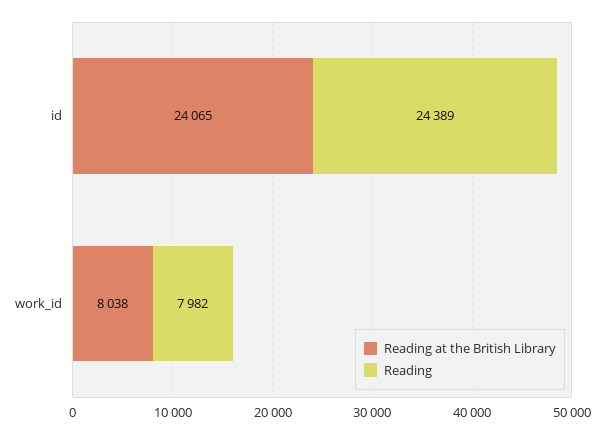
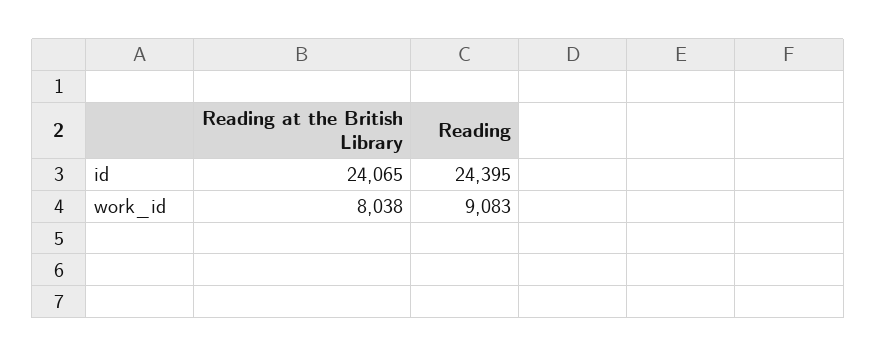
Reading, id: 24389 -> 24395
Reading, work_id: 7982 -> 9083

